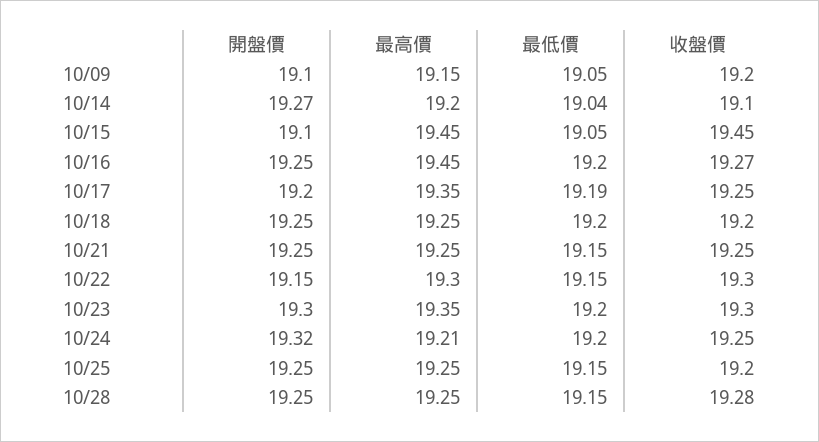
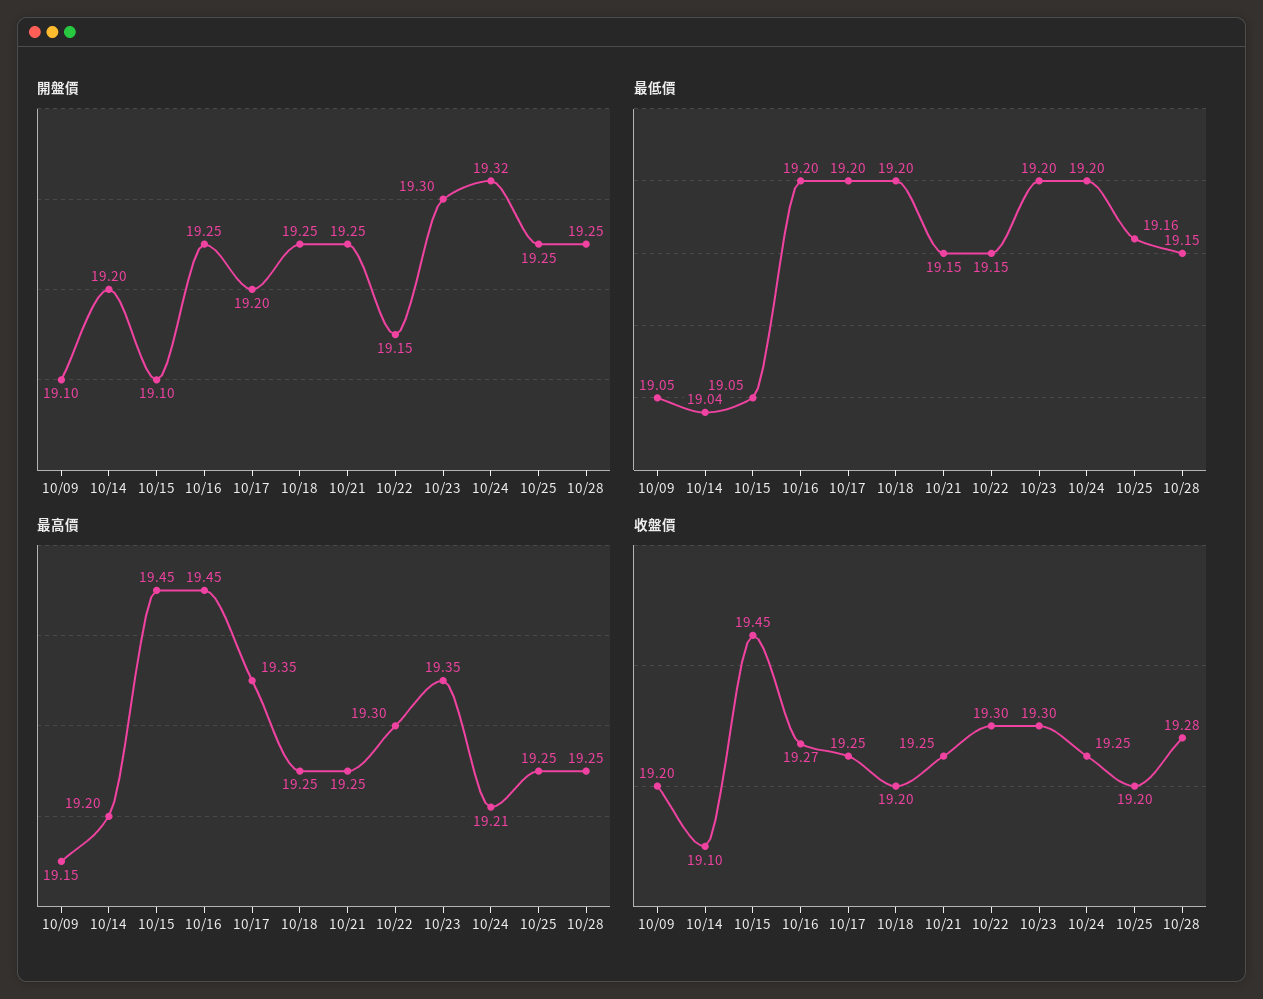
開盤價, 10/14: 19.27 -> 19.2
最低價, 10/17: 19.19 -> 19.2
最低價, 10/25: 19.15 -> 19.16

